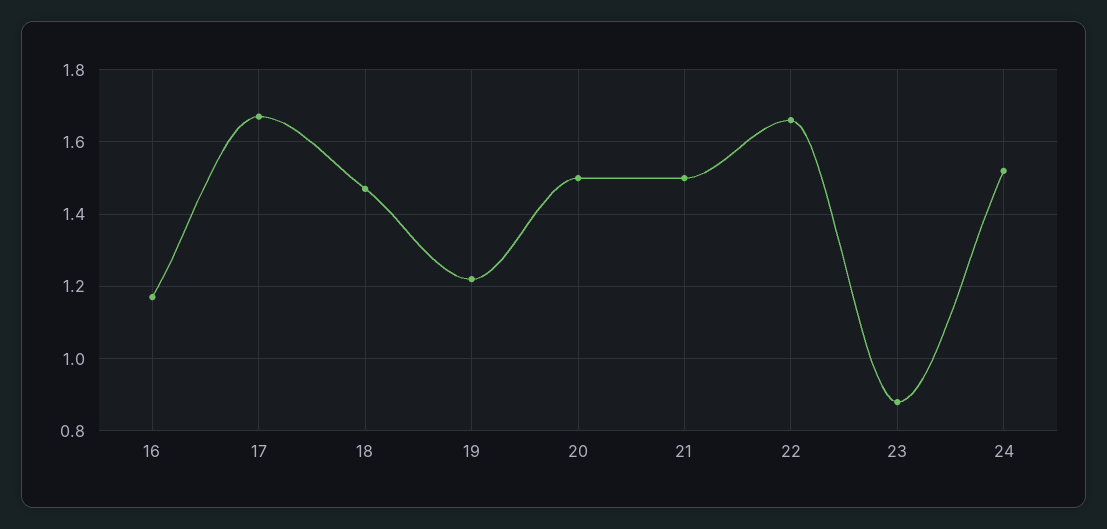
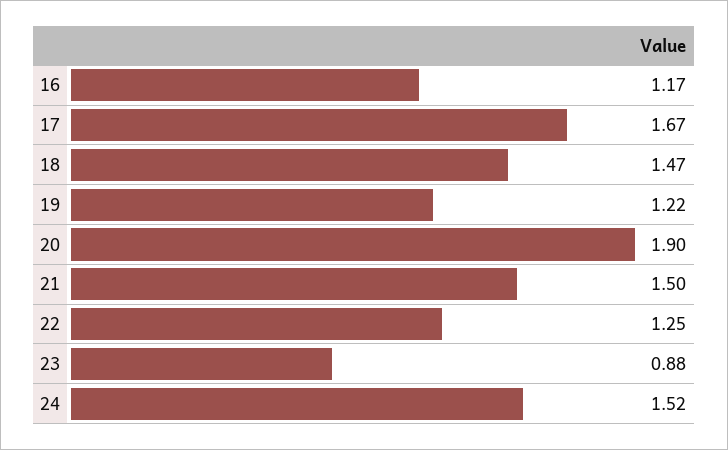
20: 1.5 -> 1.9
22: 1.65 -> 1.25

